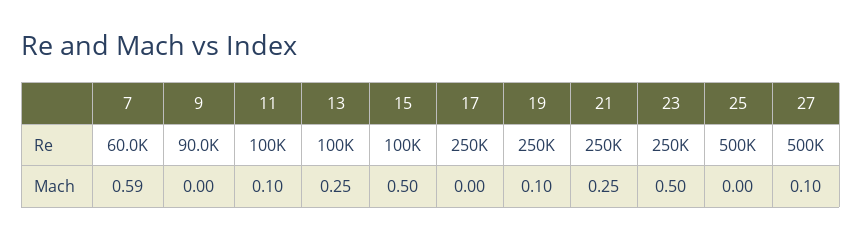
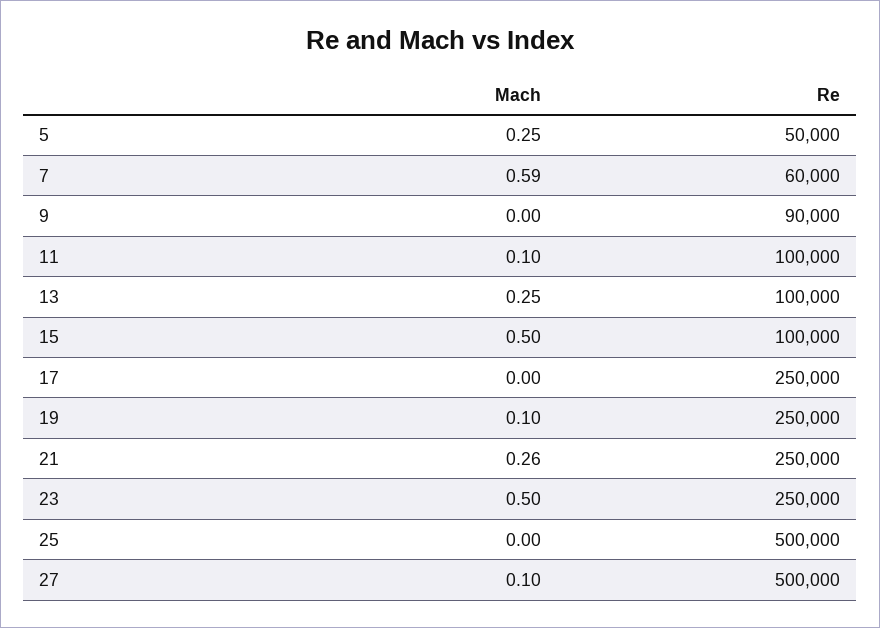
21, Mach: 0.25 -> 0.26
5, Mach: none -> 0.25
5, Re: none -> 50000

